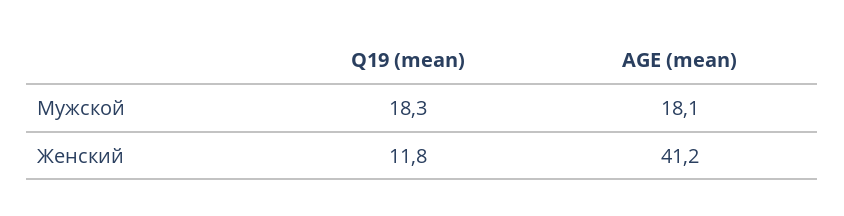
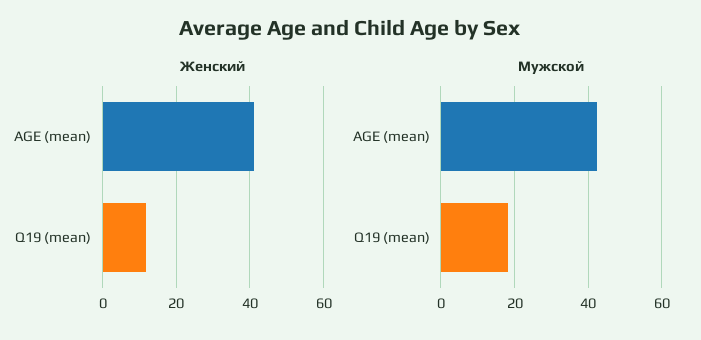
Мужской, AGE (mean): 18.1 -> 42

